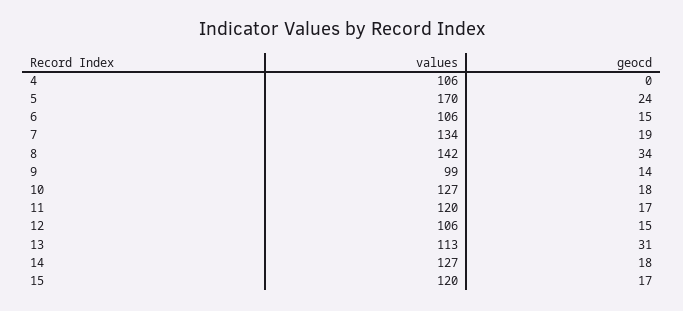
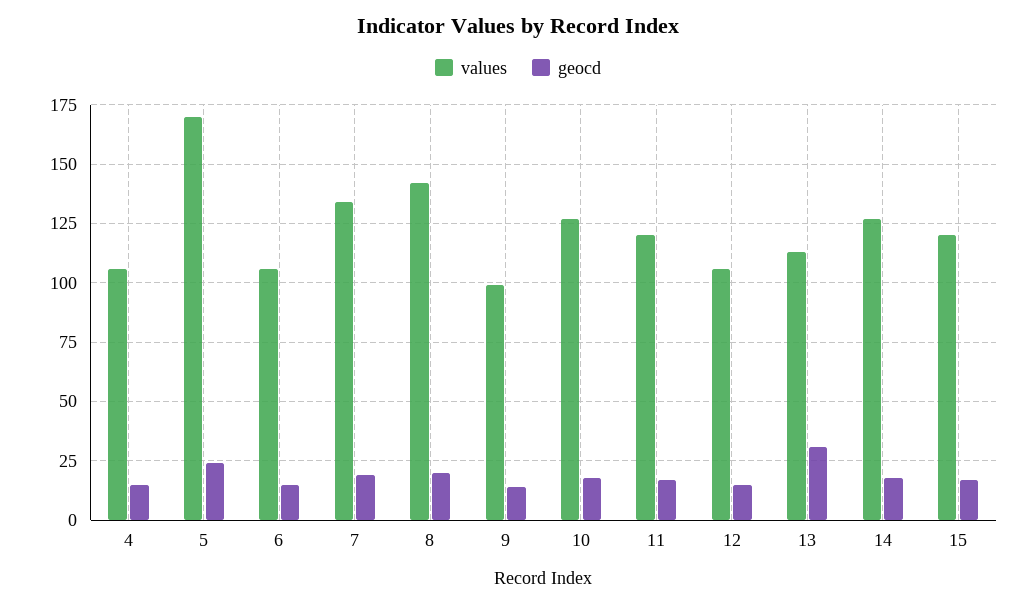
geocd, 4: 0 -> 15
geocd, 8: 34 -> 20

